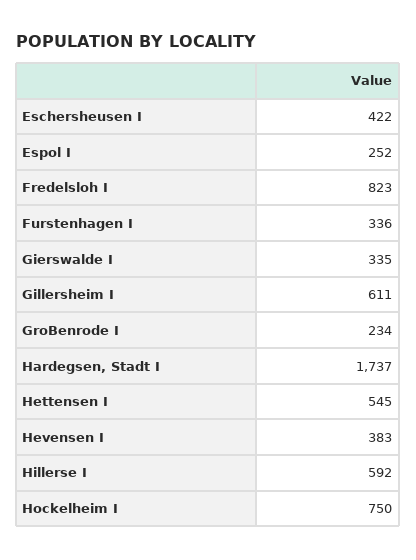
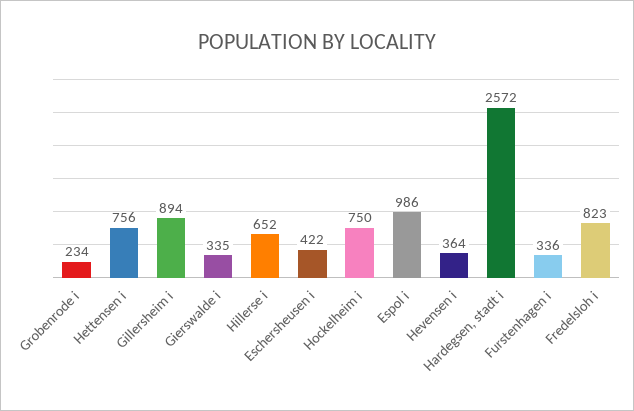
Espol I: 252 -> 986
Gillersheim I: 611 -> 894
Hardegsen, Stadt I: 1737 -> 2572
Hettensen I: 545 -> 756
Hevensen I: 383 -> 364
Hillerse I: 592 -> 652

